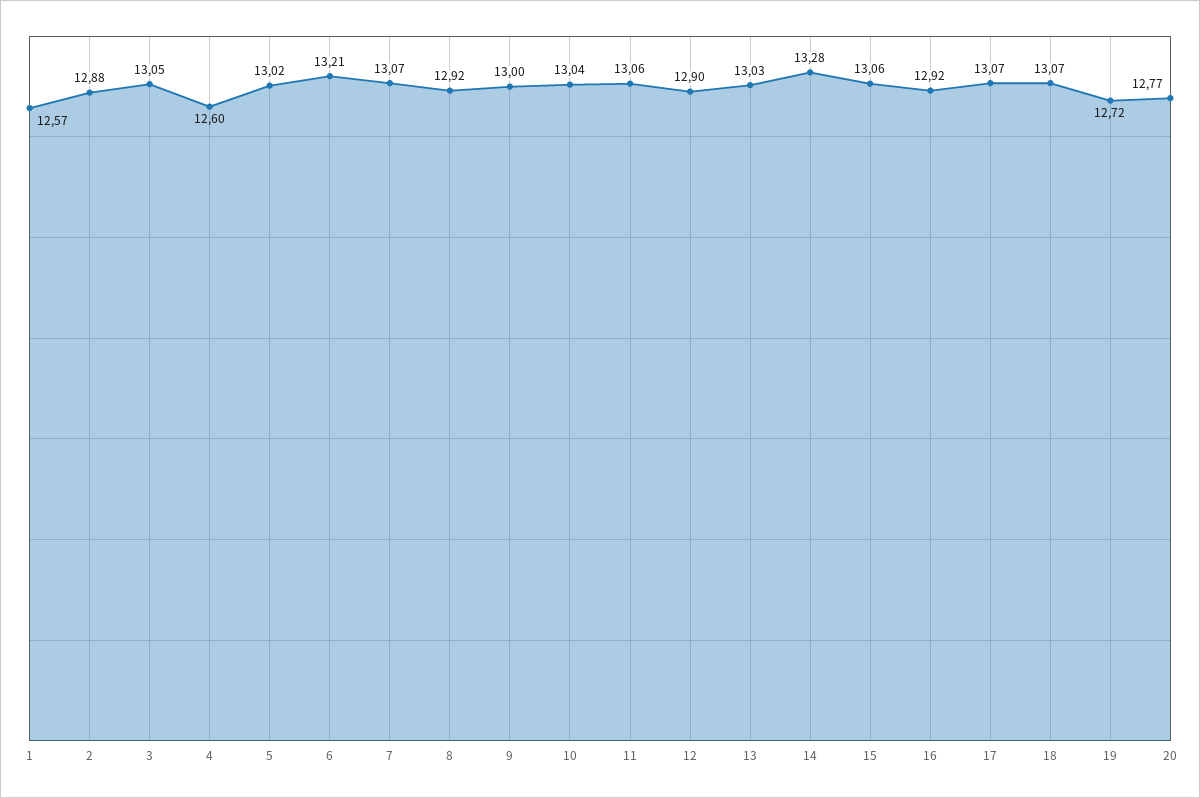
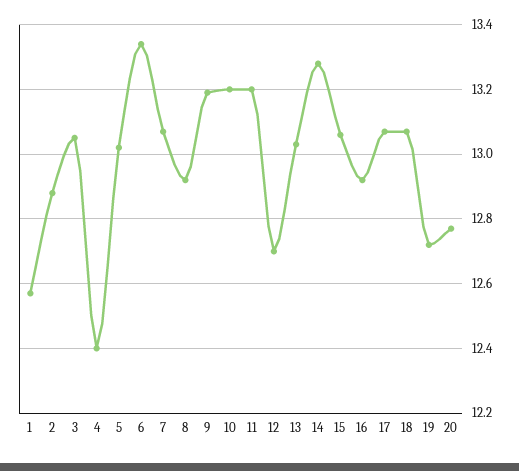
4: 12.6 -> 12.4
6: 13.21 -> 13.35
9: 13 -> 13.2
10: 13.04 -> 13.2
11: 13.06 -> 13.2
12: 12.9 -> 12.7

